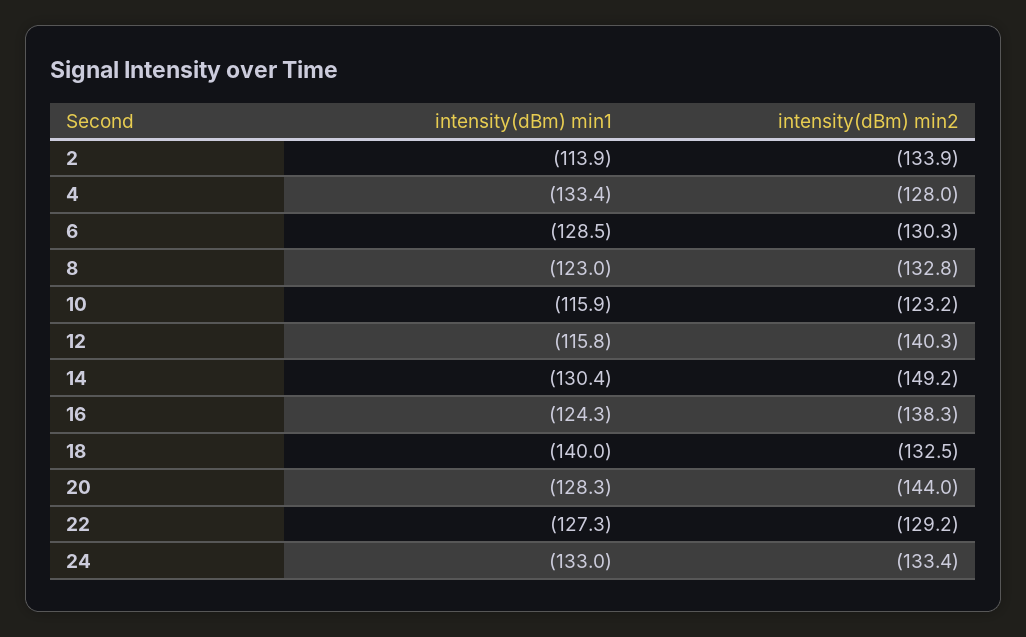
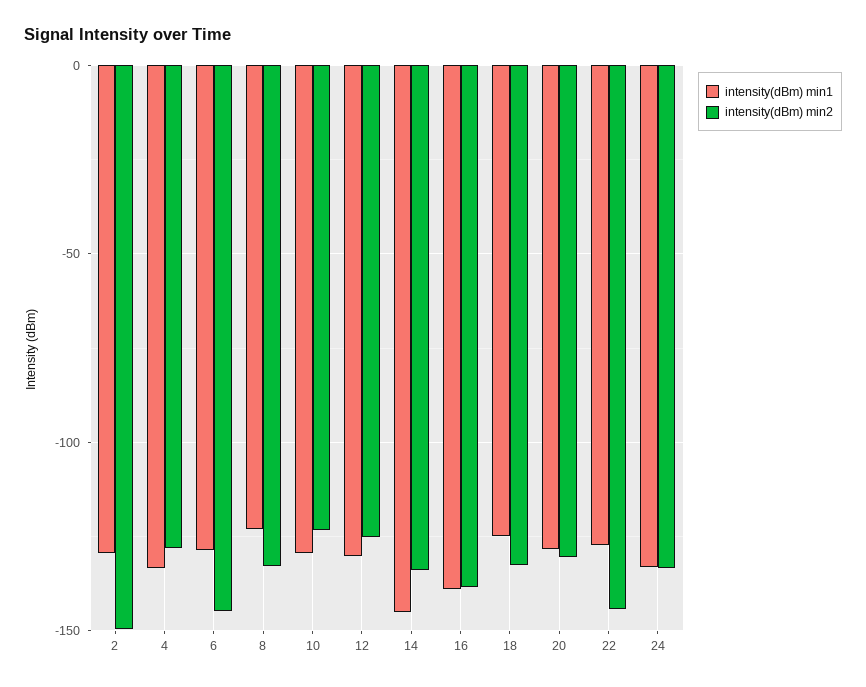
intensity(dBm) min1, 2: -113.9 -> -130
intensity(dBm) min2, 2: -133.9 -> -150
intensity(dBm) min2, 6: -130.3 -> -145
intensity(dBm) min1, 10: -115.9 -> -130
intensity(dBm) min1, 12: -115.8 -> -130
intensity(dBm) min2, 12: -140.3 -> -125
intensity(dBm) min1, 14: -130.4 -> -145
intensity(dBm) min2, 14: -149.2 -> -135
intensity(dBm) min1, 16: -124.3 -> -140
intensity(dBm) min1, 18: -140 -> -125
intensity(dBm) min2, 20: -144 -> -130
intensity(dBm) min2, 22: -129.2 -> -145

